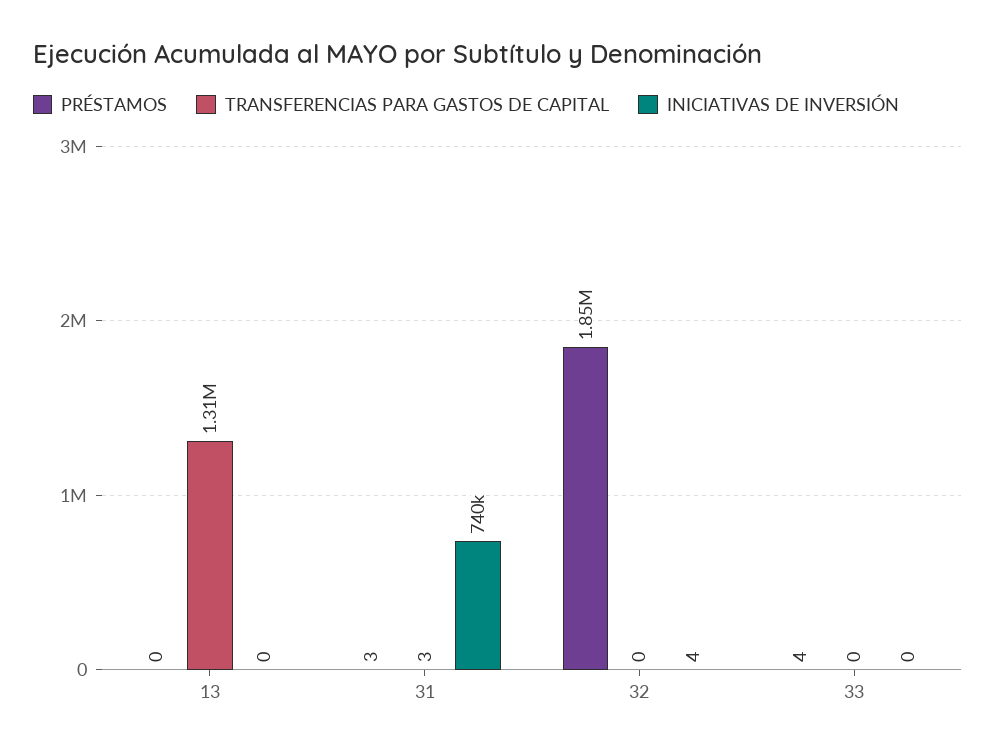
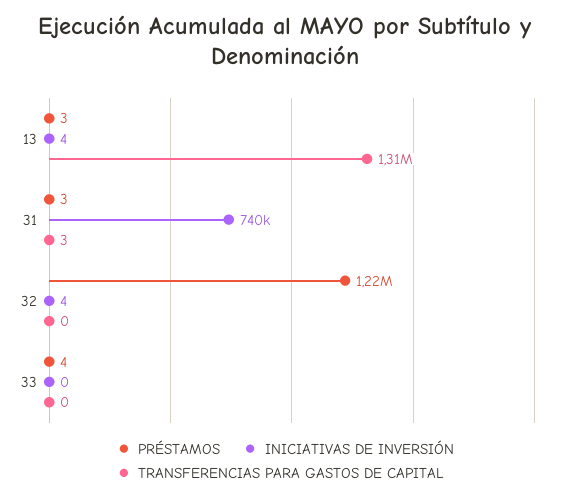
PRÉSTAMOS, 13: 0 -> 3
INICIATIVAS DE INVERSIÓN, 13: 0 -> 4
PRÉSTAMOS, 32: 1850000 -> 1220000

